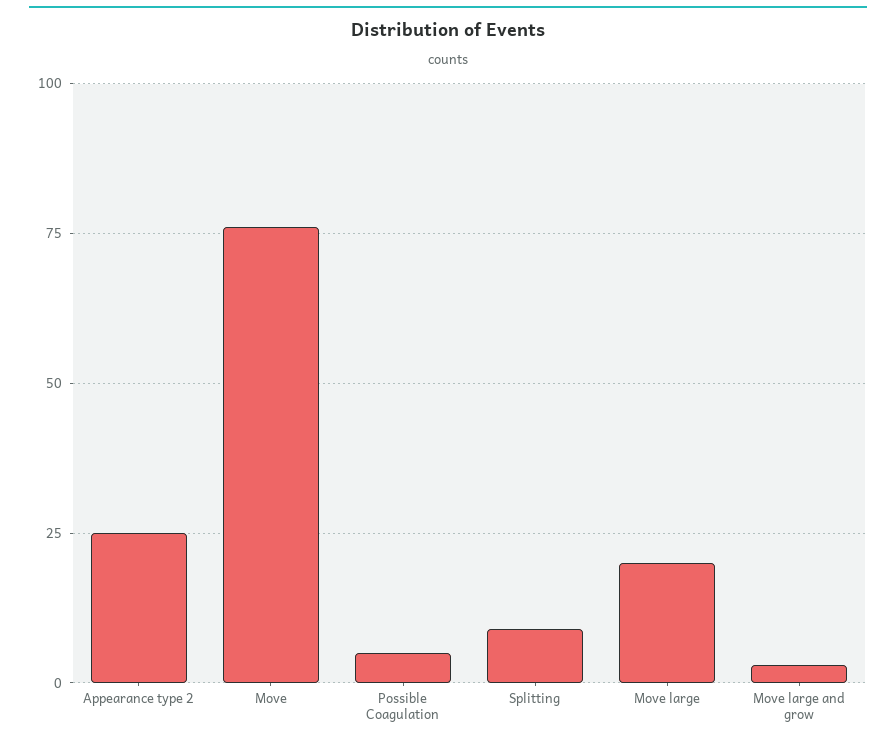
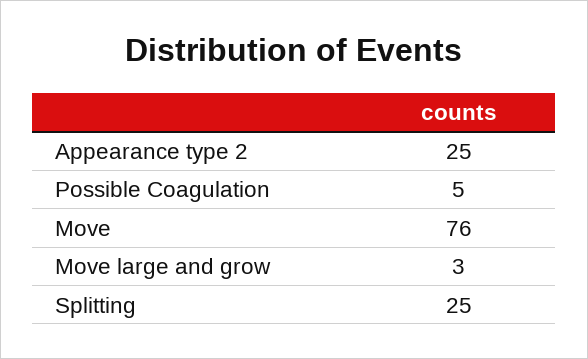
Splitting: 10 -> 25
Move large: 20 -> none

